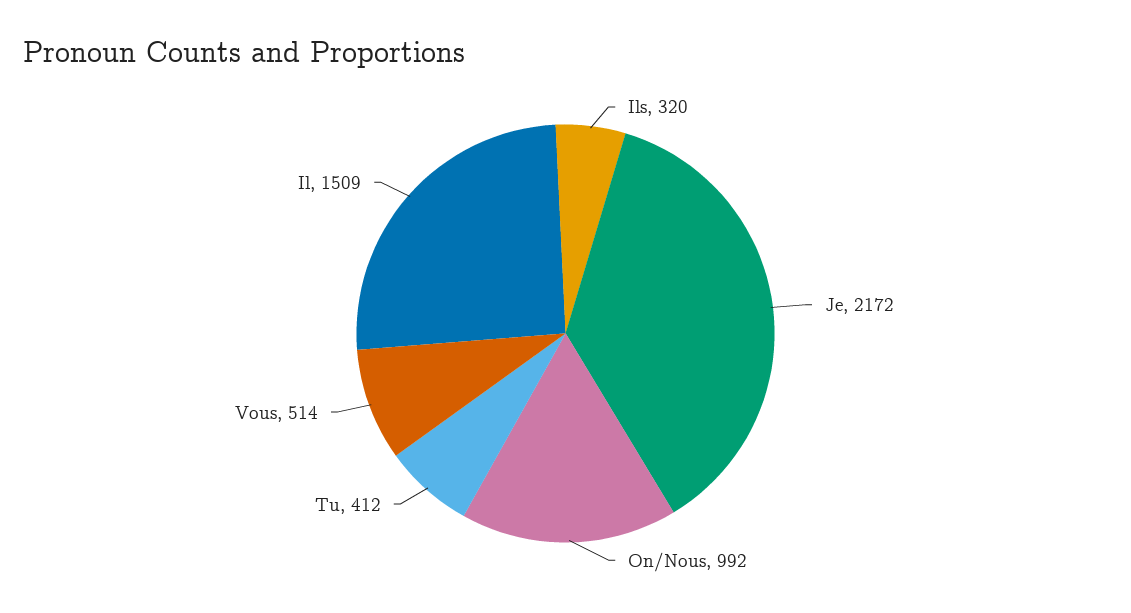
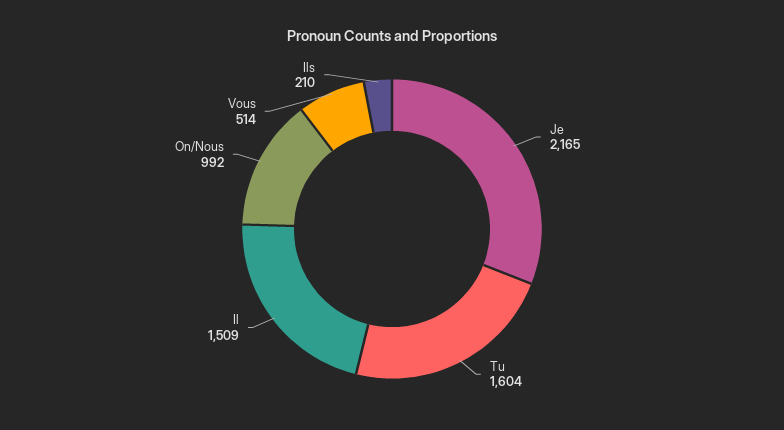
Ils: 320 -> 210
Je: 2172 -> 2165
Tu: 412 -> 1604

